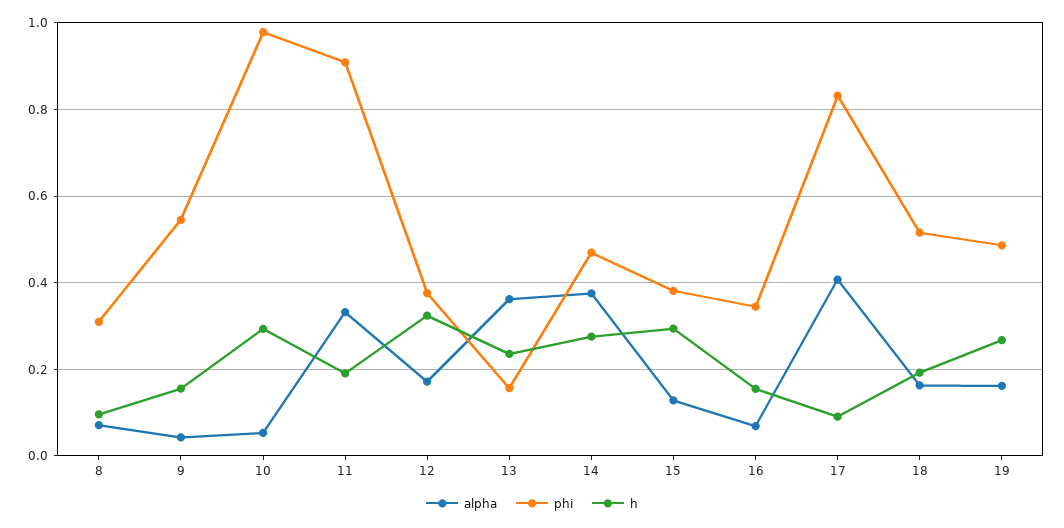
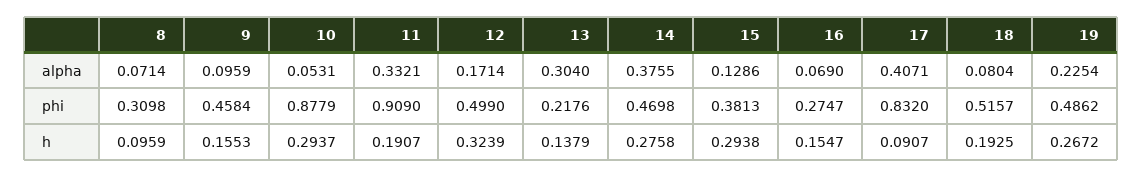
alpha, 9: 0.04 -> 0.0959
phi, 9: 0.54 -> 0.4584
phi, 10: 0.98 -> 0.8779
phi, 12: 0.38 -> 0.499
alpha, 13: 0.36 -> 0.304
phi, 13: 0.16 -> 0.2176
h, 13: 0.24 -> 0.1379
phi, 16: 0.34 -> 0.2747
alpha, 18: 0.16 -> 0.0804
alpha, 19: 0.16 -> 0.2254

